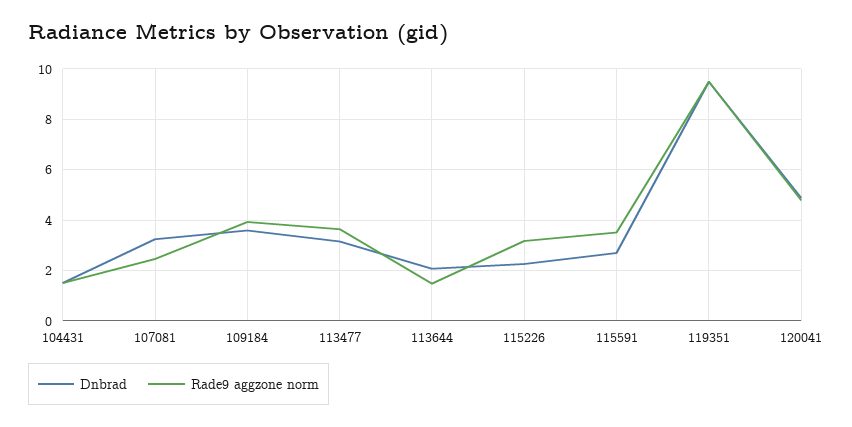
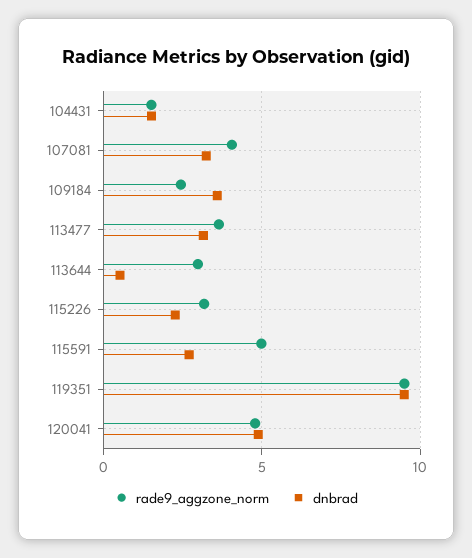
Rade9 aggzone norm, 107081: 2.5 -> 4
Rade9 aggzone norm, 109184: 4 -> 2.5
Dnbrad, 113644: 2 -> 0.5
Rade9 aggzone norm, 113644: 1.5 -> 3
Rade9 aggzone norm, 115591: 3.5 -> 5

